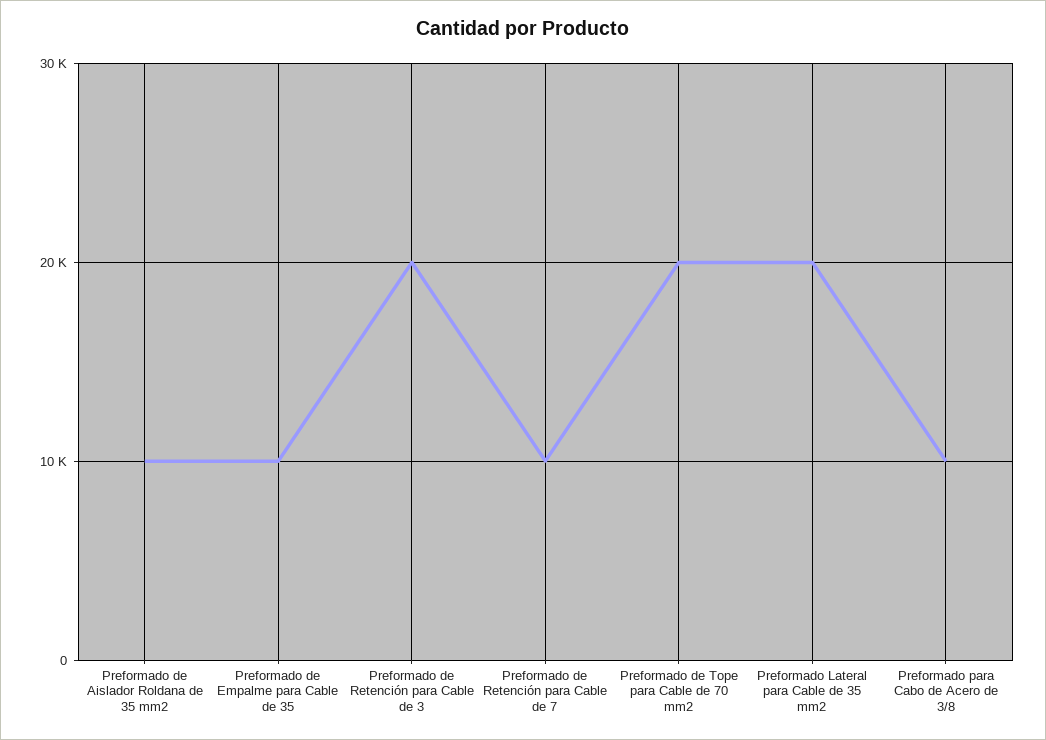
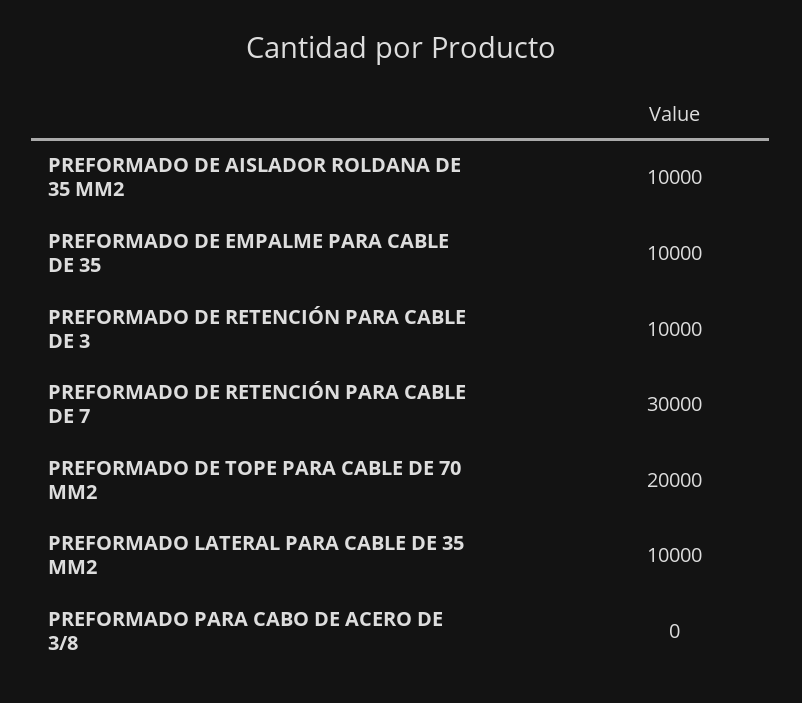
Preformado de Retención para Cable de 3: 20000 -> 10000
Preformado de Retención para Cable de 7: 10000 -> 30000
Preformado Lateral para Cable de 35 mm2: 20000 -> 10000
Preformado para Cabo de Acero de 3/8: 10000 -> 0

